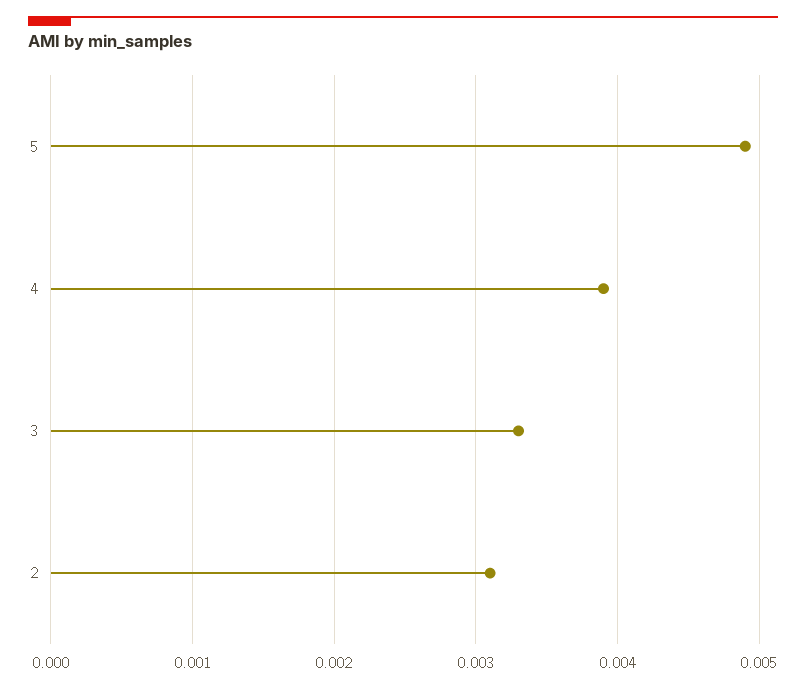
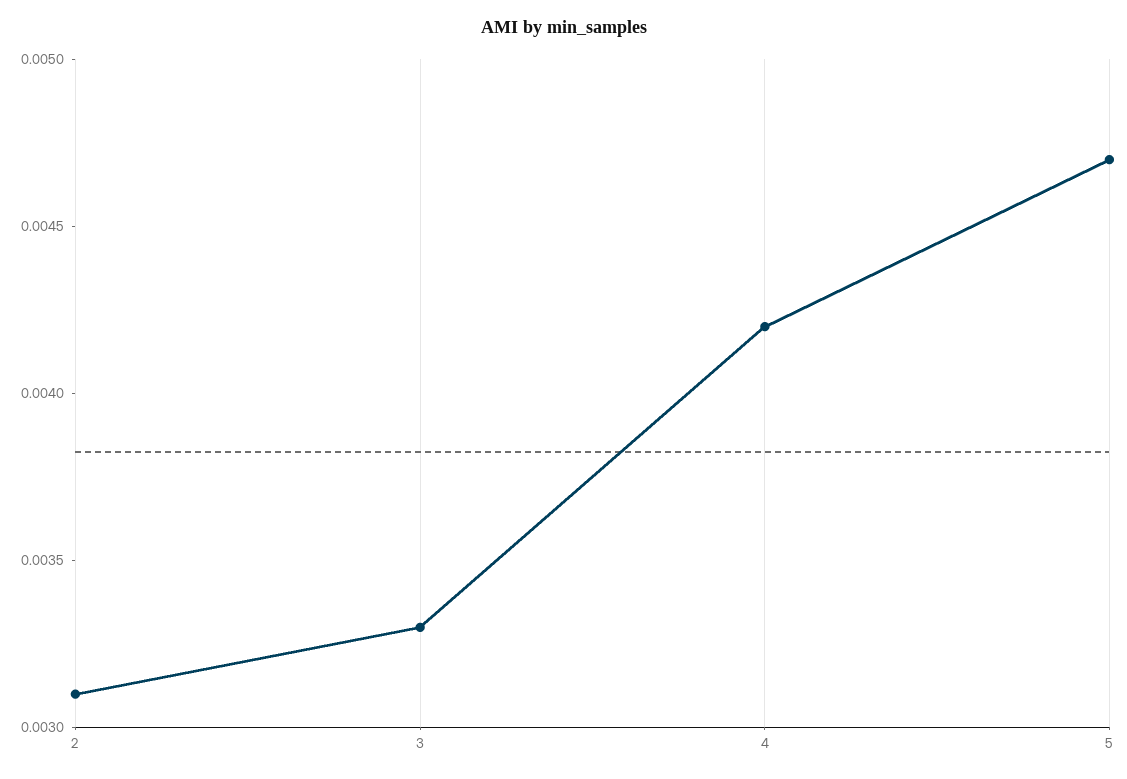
5: 0.0049 -> 0.0047
4: 0.0039 -> 0.0042

